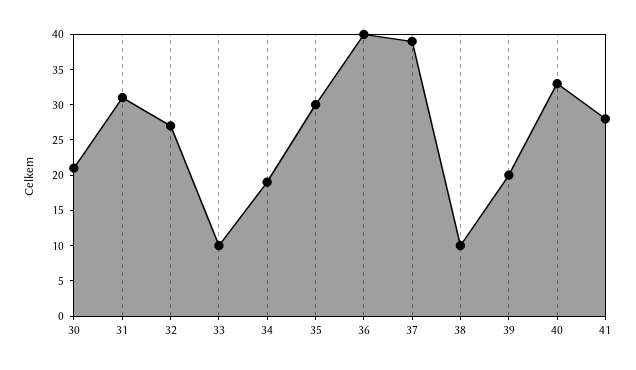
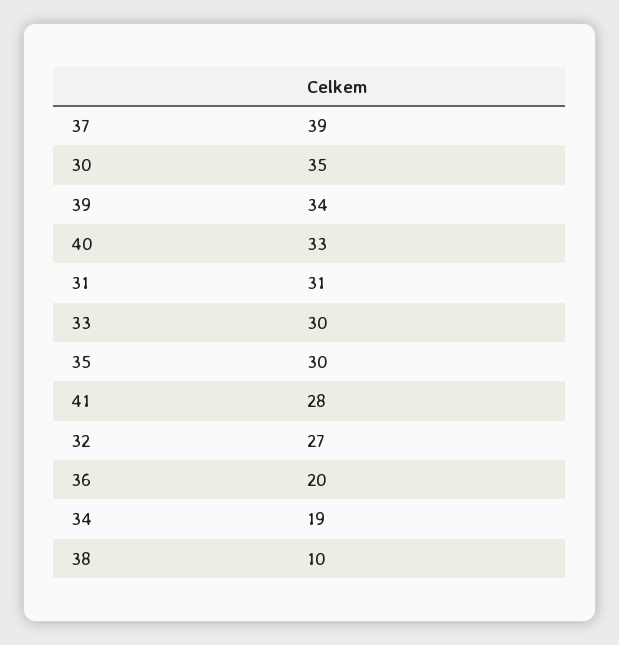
30: 20 -> 35
33: 10 -> 30
36: 40 -> 20
39: 20 -> 34

